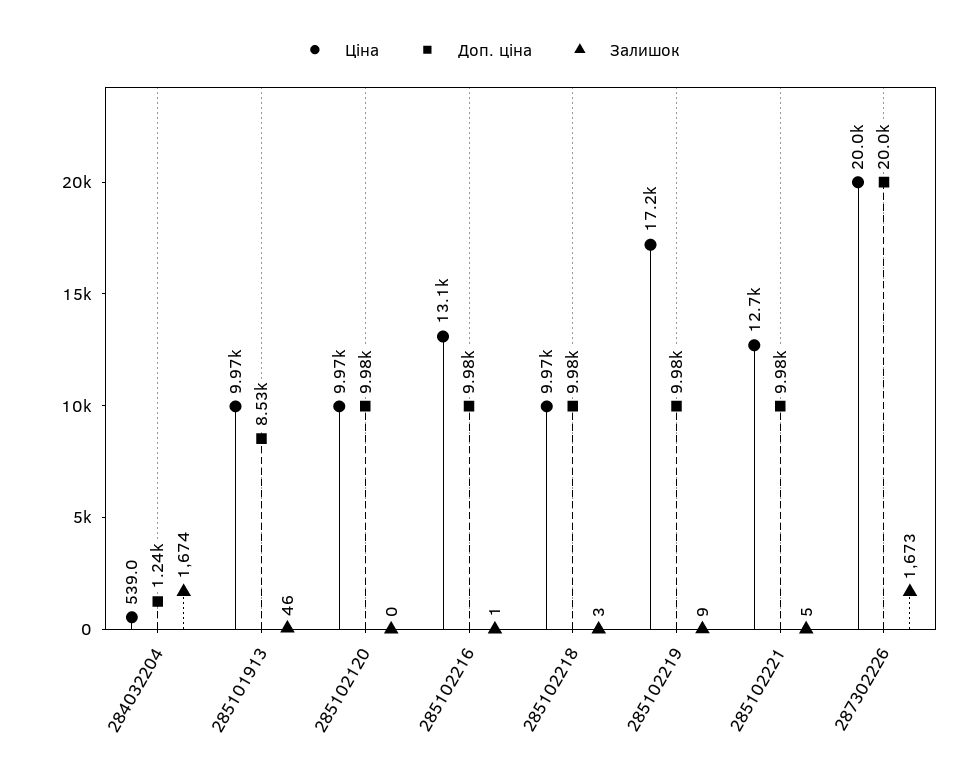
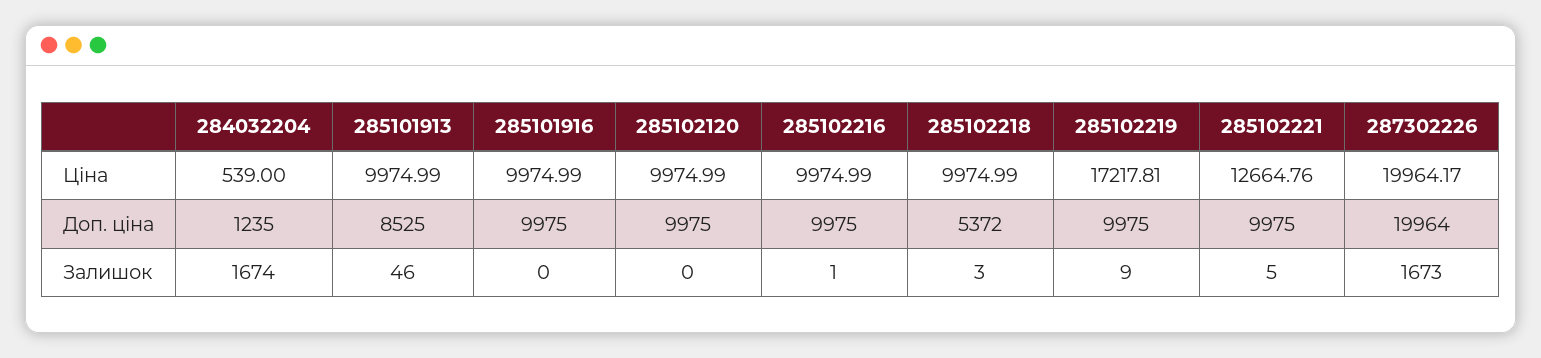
Ціна, 285102216: 13100 -> 9974.99
Доп. ціна, 285102218: 9980 -> 5372
Ціна, 285101916: none -> 9974.99
Доп. ціна, 285101916: none -> 9975
Залишок, 285101916: none -> 0

